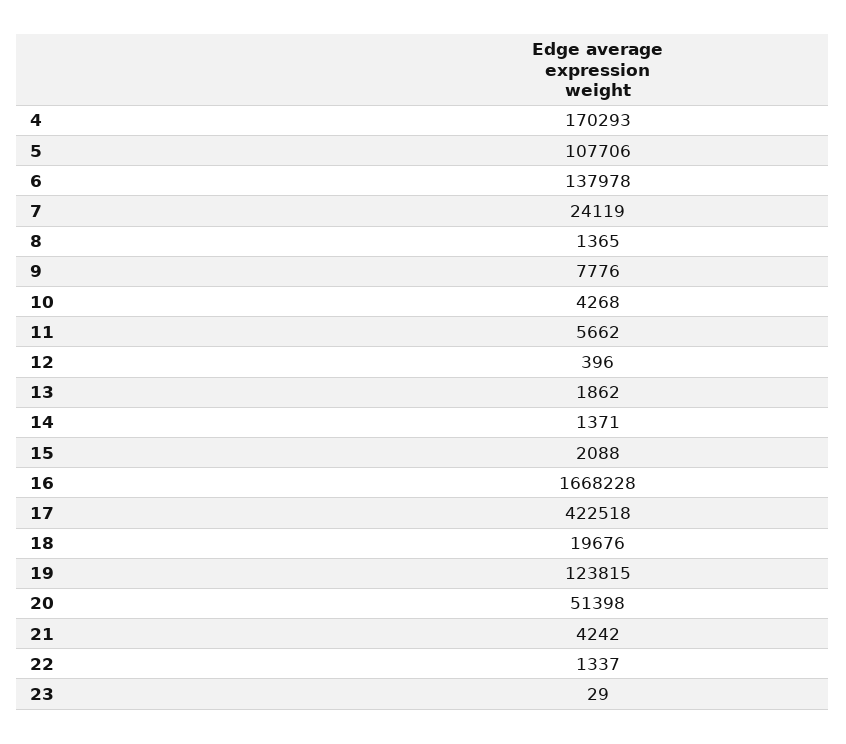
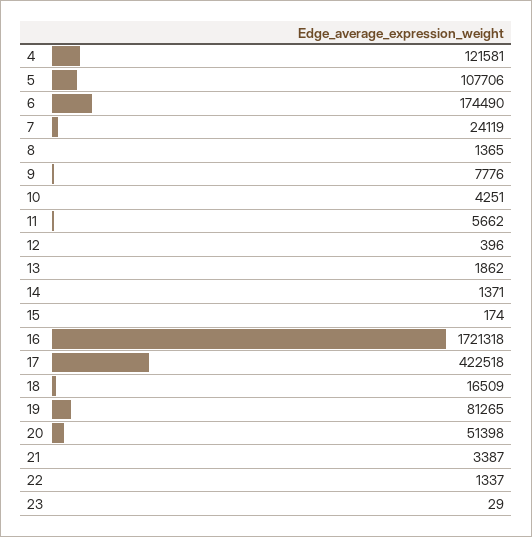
4: 170293 -> 121581
6: 137978 -> 174490
10: 4268 -> 4251
15: 2088 -> 174
16: 1668228 -> 1721318
18: 19676 -> 16509
19: 123815 -> 81265
21: 4242 -> 3387

